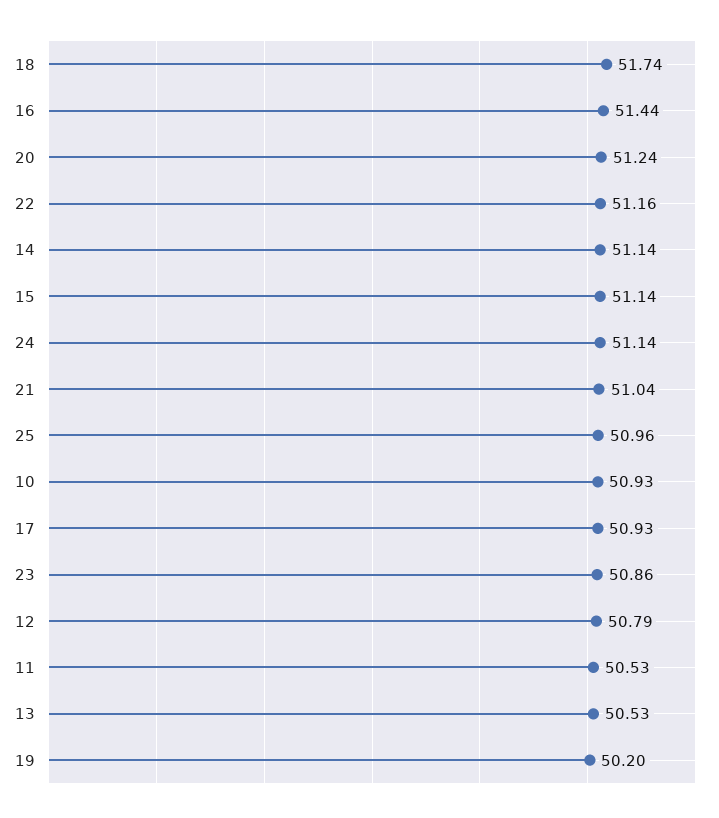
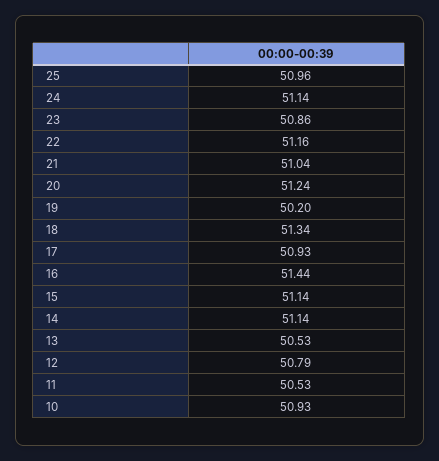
18: 51.74 -> 51.34

